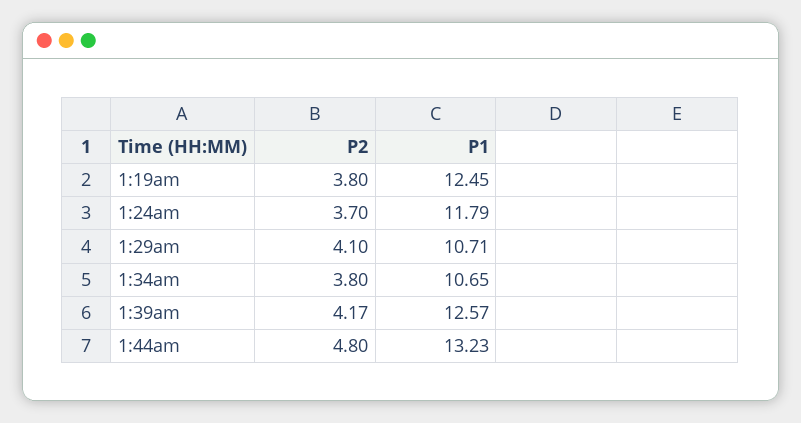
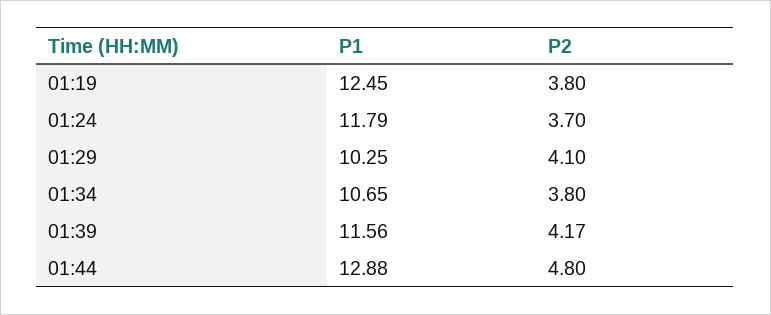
P1, 1:29am: 10.71 -> 10.25
P1, 1:39am: 12.57 -> 11.56
P1, 1:44am: 13.23 -> 12.88

